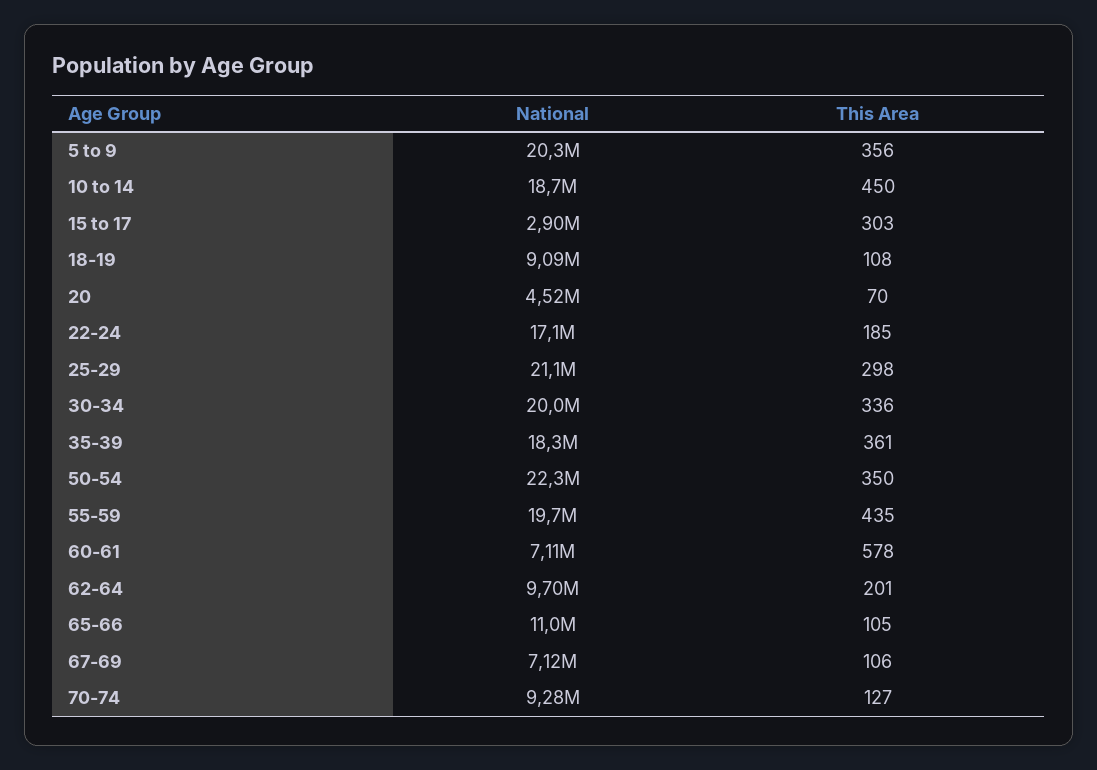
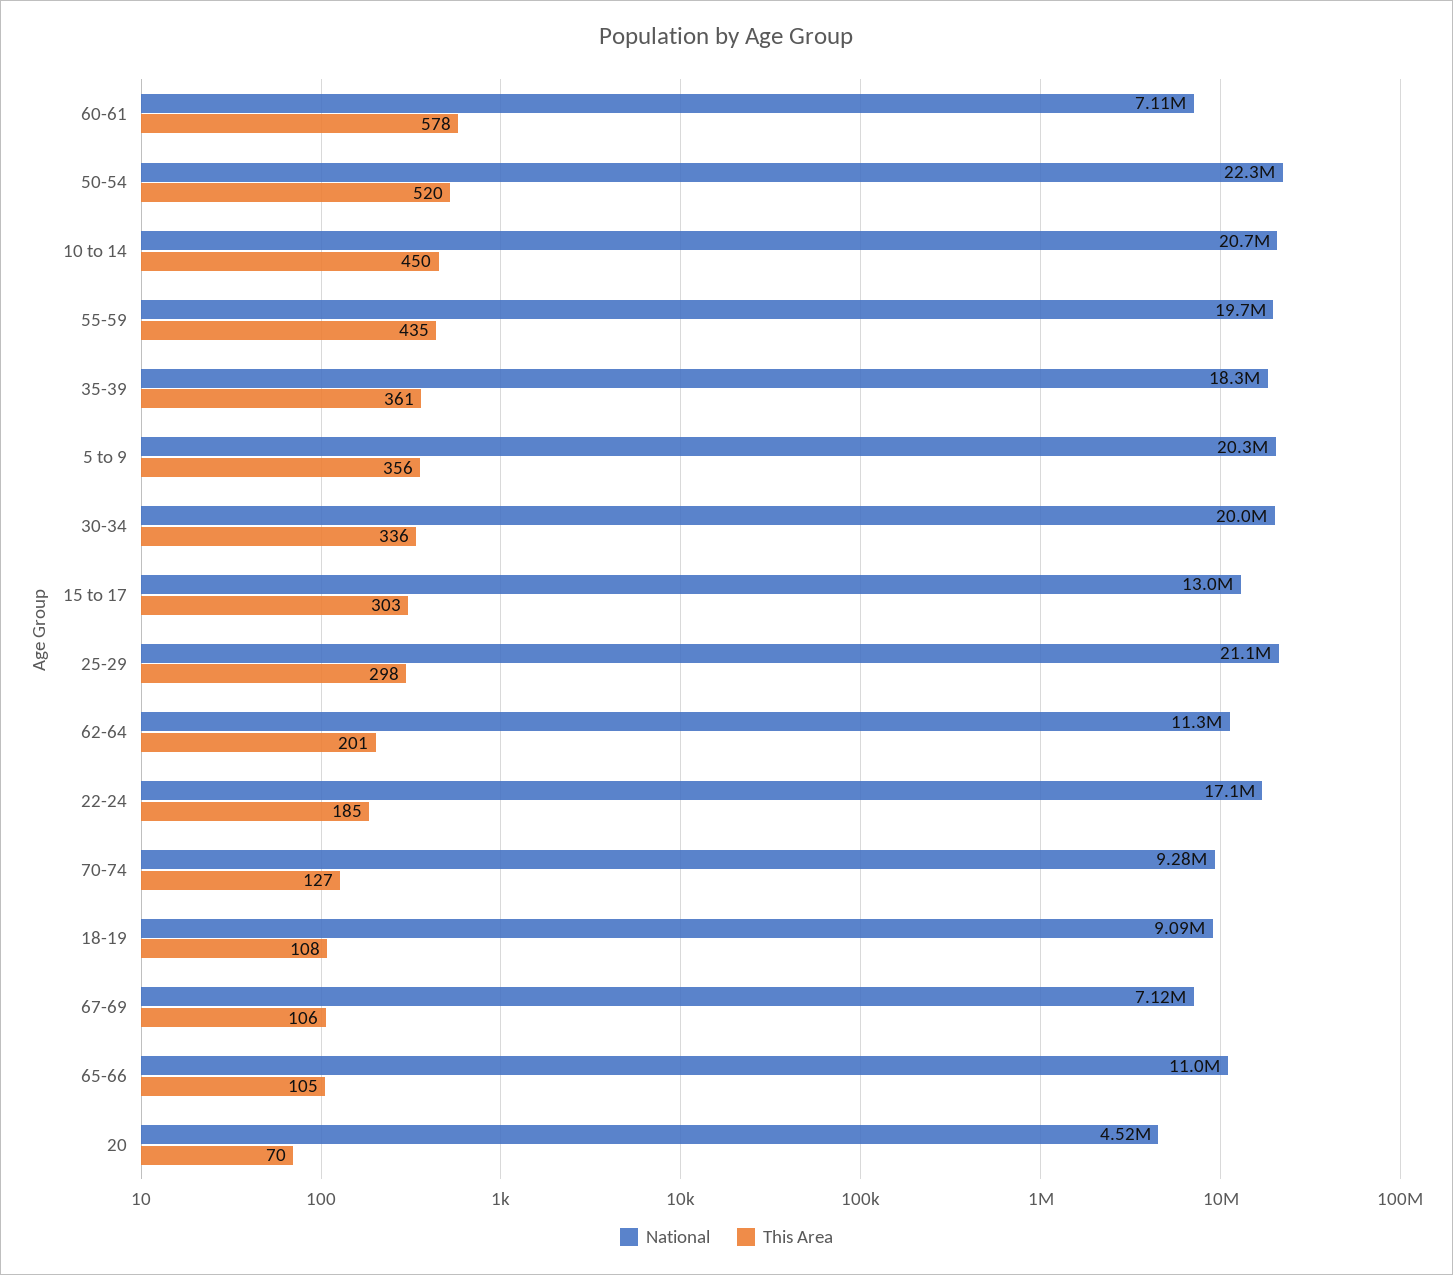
National, 10 to 14: 18700000 -> 20700000
National, 15 to 17: 2900000 -> 13000000
This Area, 50-54: 350 -> 520
National, 62-64: 9700000 -> 11300000

